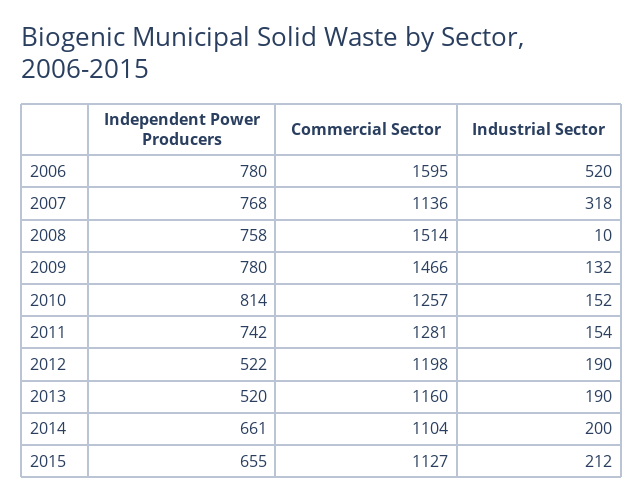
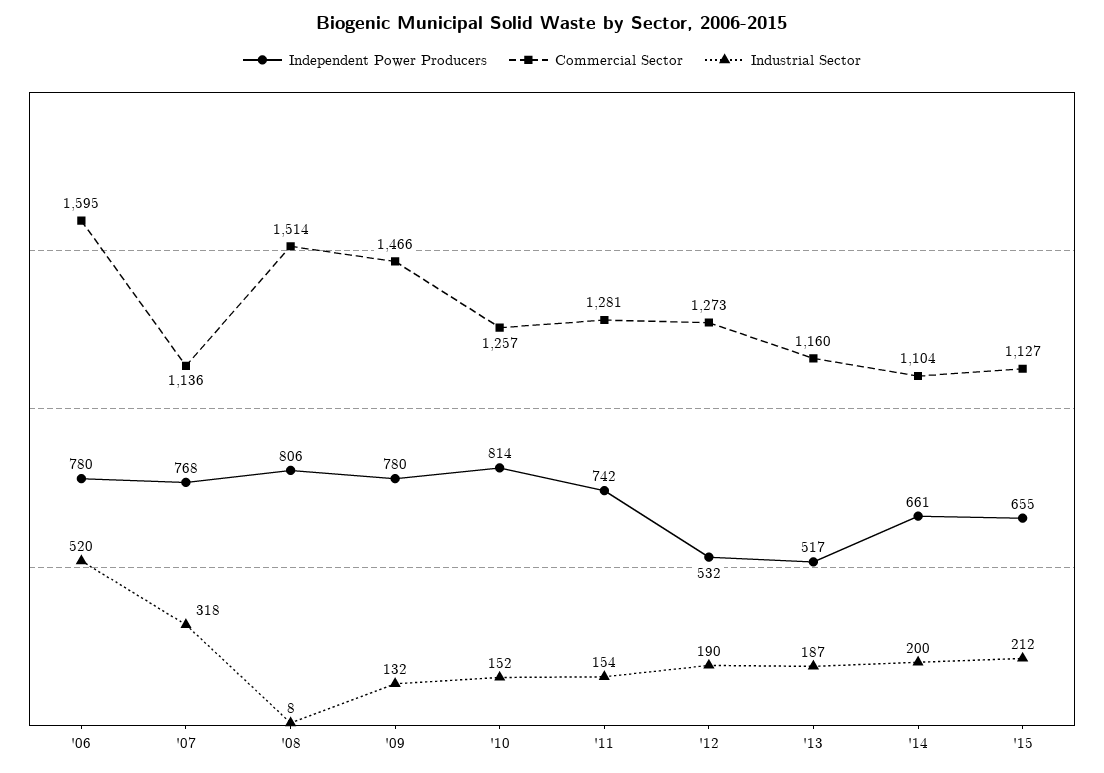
Independent Power Producers, 2008: 758 -> 806
Industrial Sector, 2008: 10 -> 8
Independent Power Producers, 2012: 522 -> 532
Commercial Sector, 2012: 1198 -> 1273
Independent Power Producers, 2013: 520 -> 517
Industrial Sector, 2013: 190 -> 187

